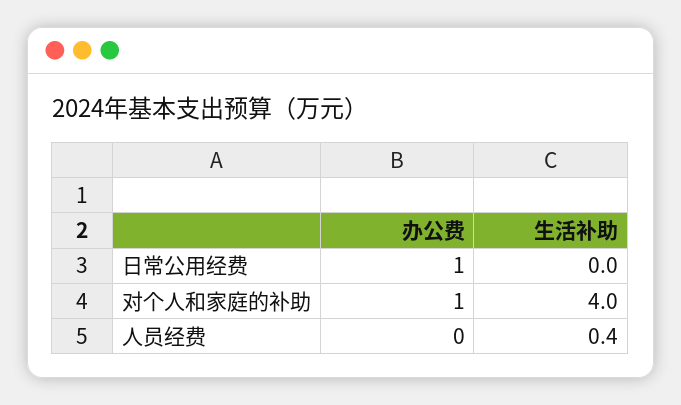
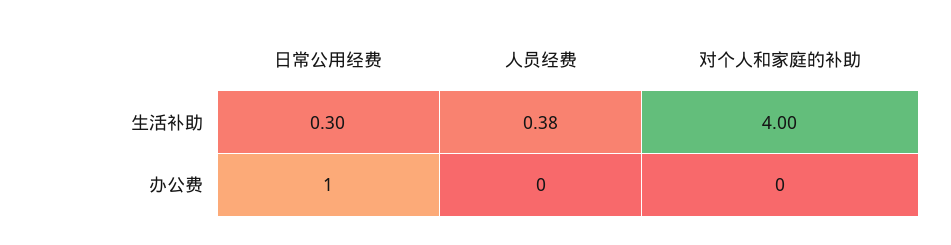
生活补助, 日常公用经费: 0 -> 0.3
办公费, 对个人和家庭的补助: 1 -> 0

